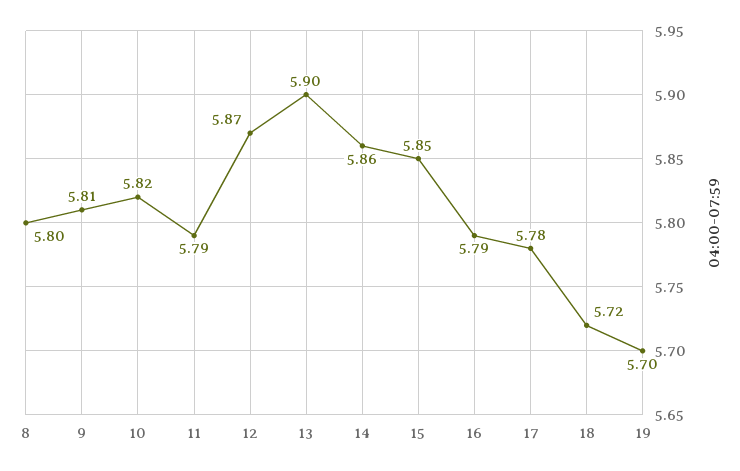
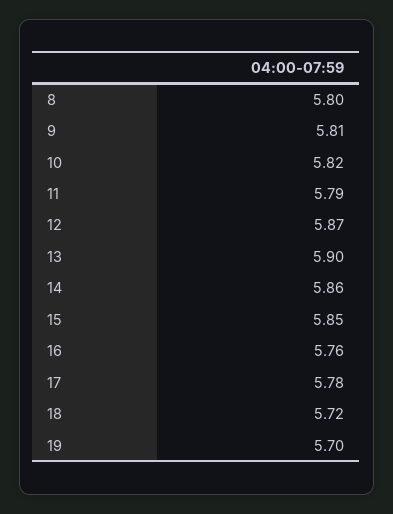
16: 5.79 -> 5.76

